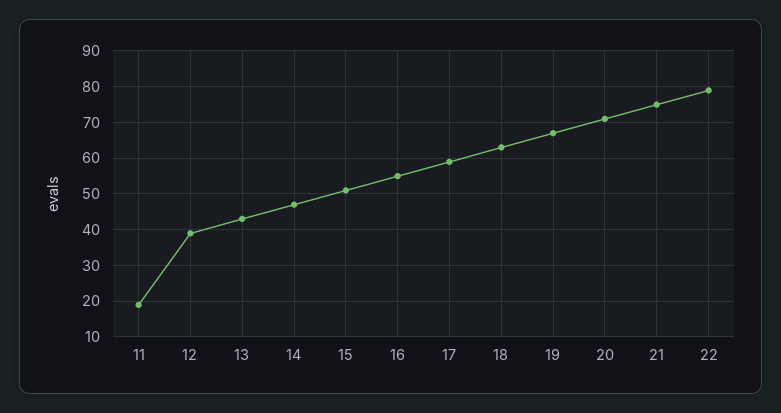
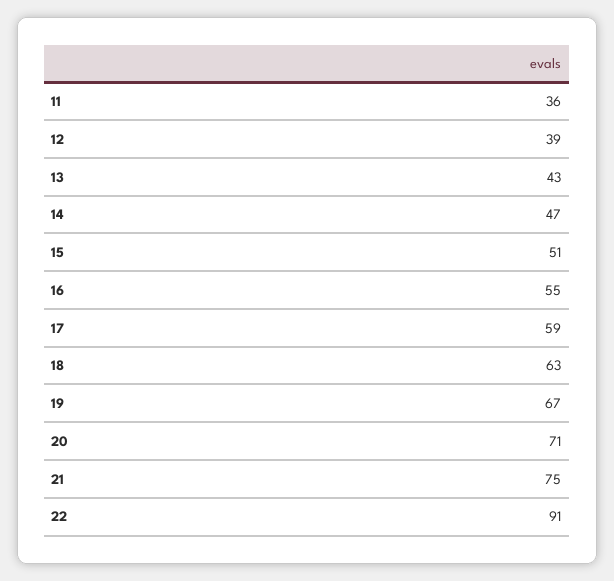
11: 20 -> 36
22: 80 -> 91

